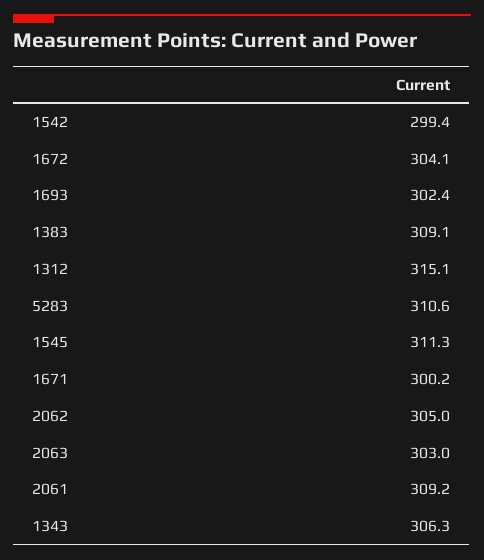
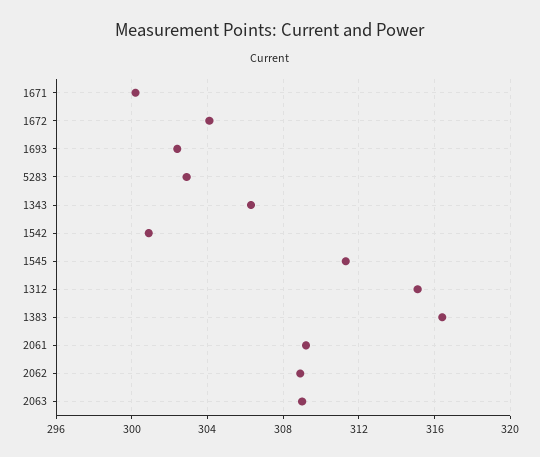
1542: 299.4 -> 301
1383: 309.1 -> 316.5
5283: 310.6 -> 303
2062: 305 -> 309
2063: 303 -> 309

